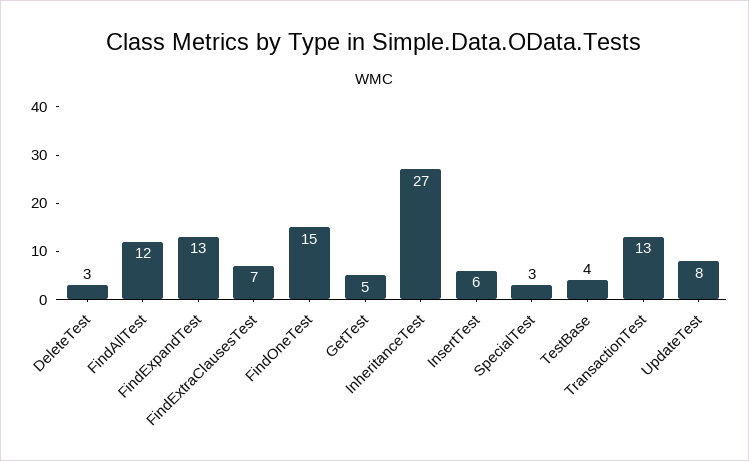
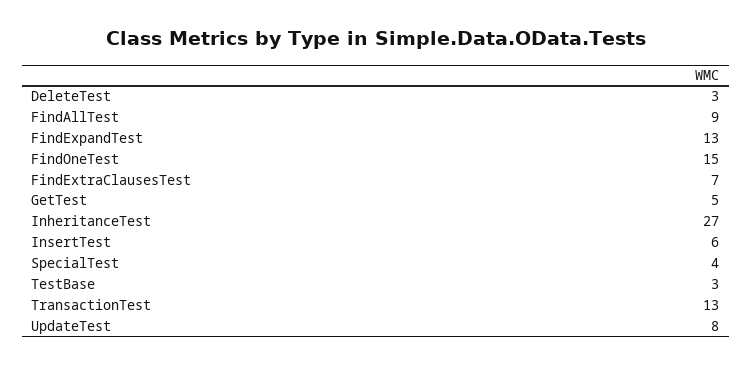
FindAllTest: 12 -> 9
SpecialTest: 3 -> 4
TestBase: 4 -> 3

